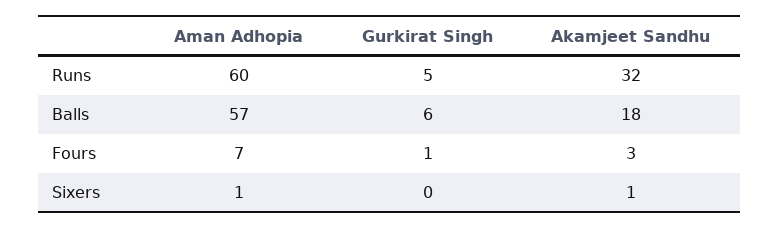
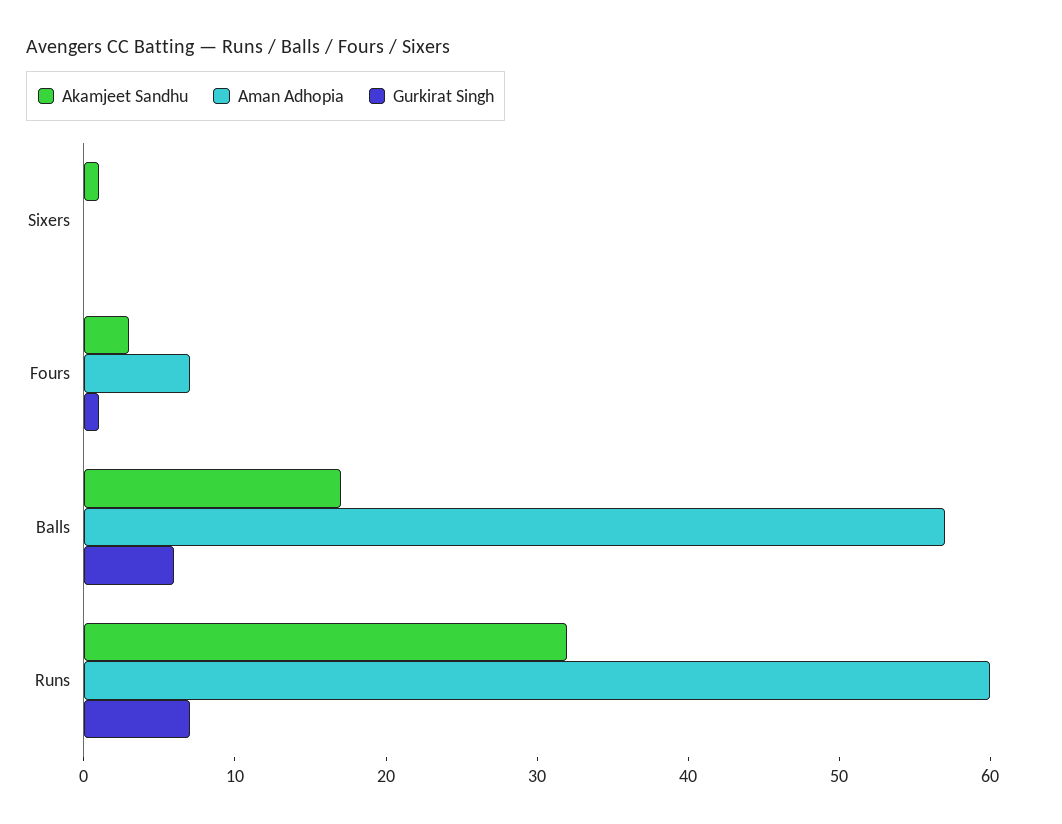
Gurkirat Singh, Runs: 5 -> 7
Akamjeet Sandhu, Balls: 18 -> 17
Aman Adhopia, Sixers: 1 -> 0

